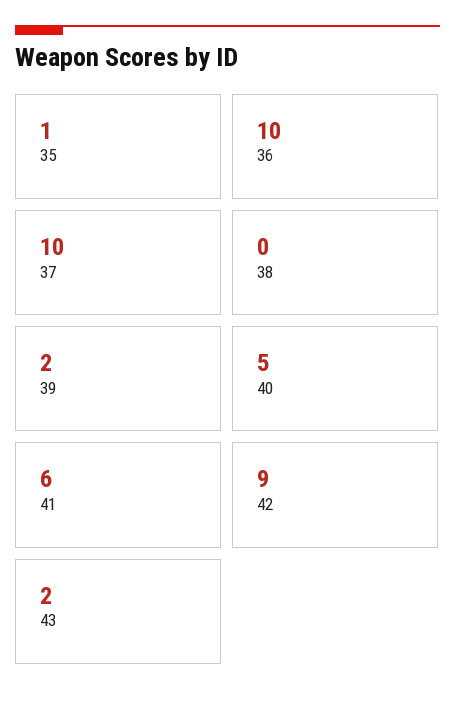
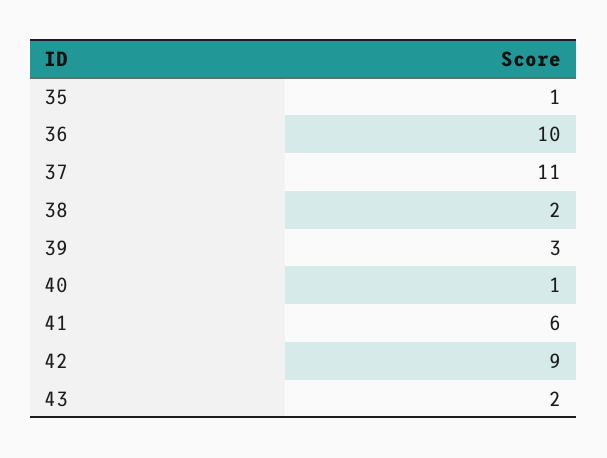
37: 10 -> 11
38: 0 -> 2
39: 2 -> 3
40: 5 -> 1

